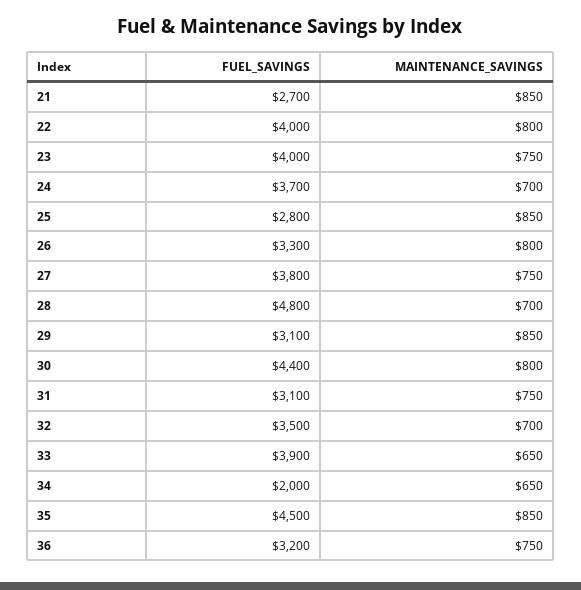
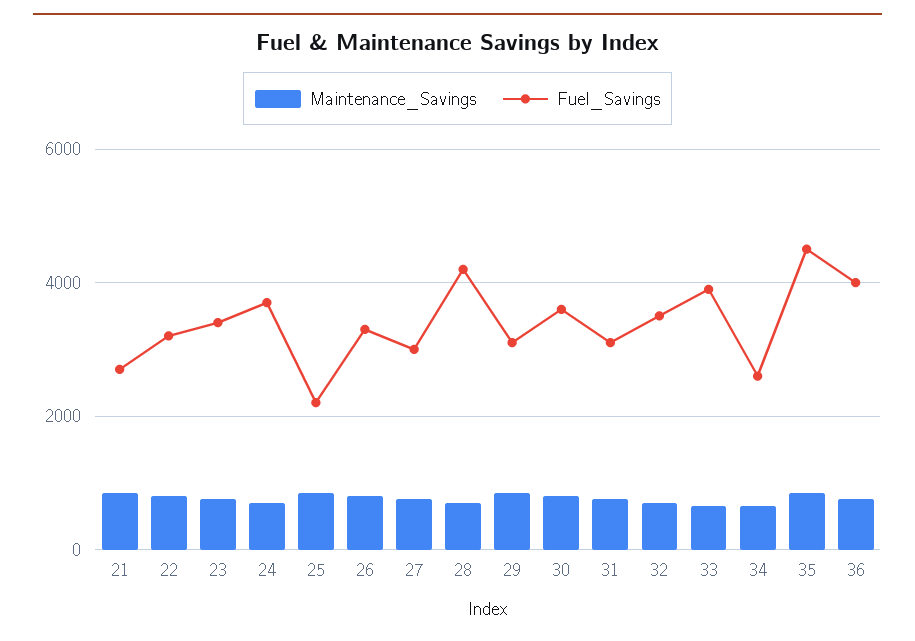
FUEL_SAVINGS, 22: 4000 -> 3200
FUEL_SAVINGS, 23: 4000 -> 3400
FUEL_SAVINGS, 25: 2800 -> 2200
FUEL_SAVINGS, 27: 3800 -> 3000
FUEL_SAVINGS, 28: 4800 -> 4200
FUEL_SAVINGS, 30: 4400 -> 3600
FUEL_SAVINGS, 34: 2000 -> 2600
FUEL_SAVINGS, 36: 3200 -> 4000

